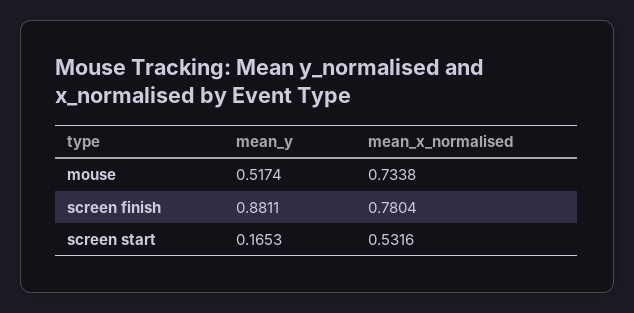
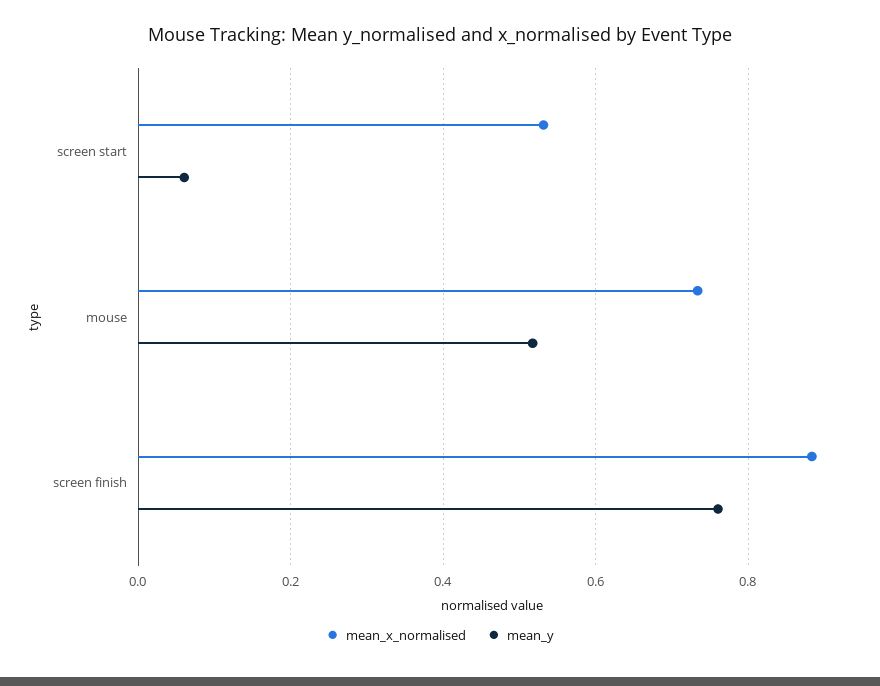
mean_y, screen finish: 0.8811 -> 0.76
mean_x_normalised, screen finish: 0.7804 -> 0.88
mean_y, screen start: 0.1653 -> 0.06

